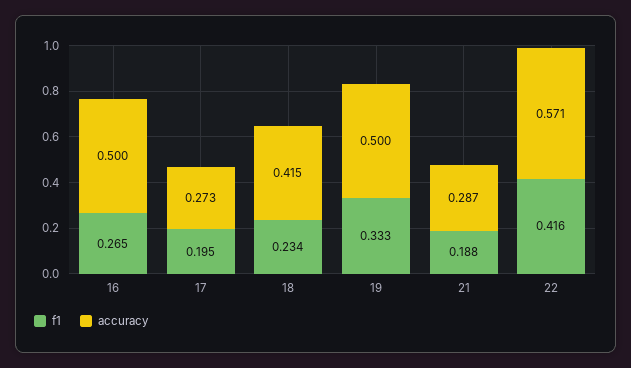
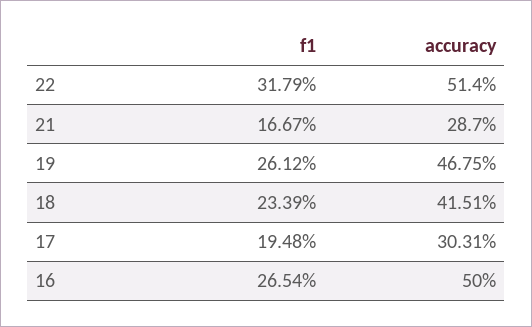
accuracy, 17: 0.273 -> 0.3031
f1, 19: 0.333 -> 0.2612
accuracy, 19: 0.5 -> 0.4675
f1, 21: 0.188 -> 0.1667
f1, 22: 0.416 -> 0.3179
accuracy, 22: 0.571 -> 0.514

